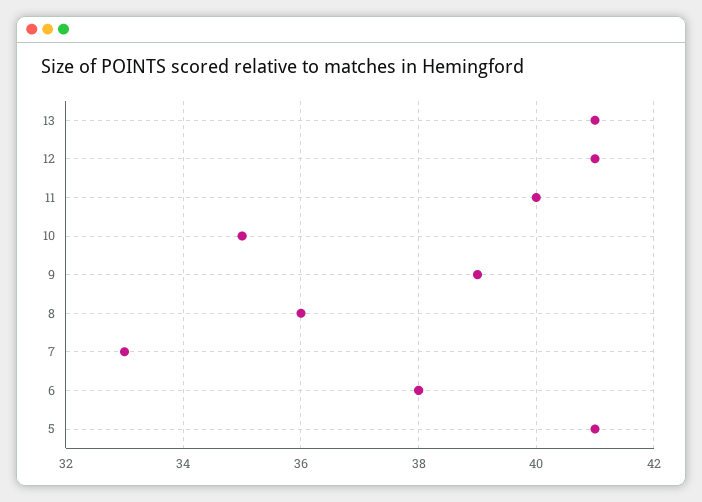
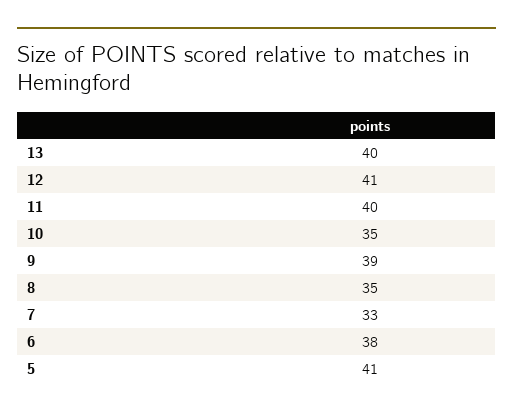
13: 41 -> 40
8: 36 -> 35

